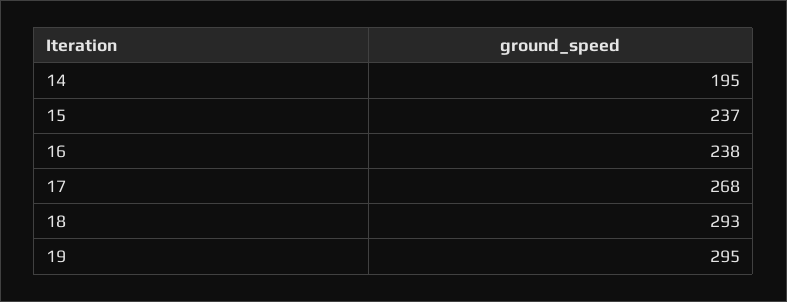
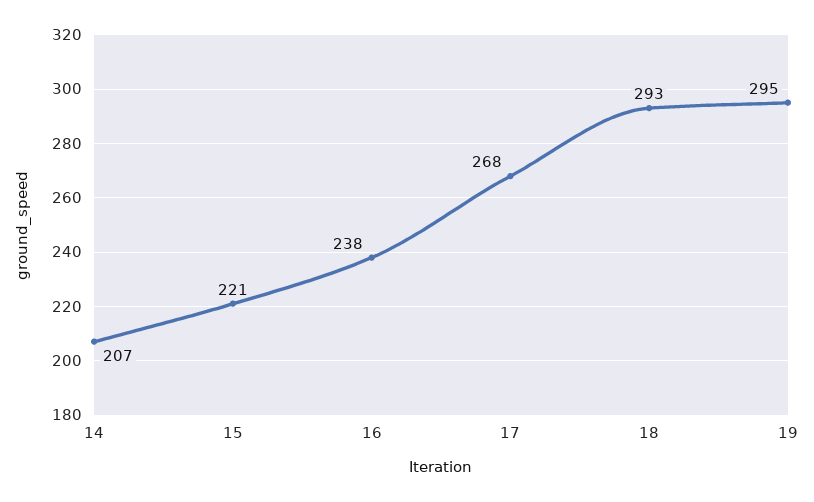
14: 195 -> 207
15: 237 -> 221

